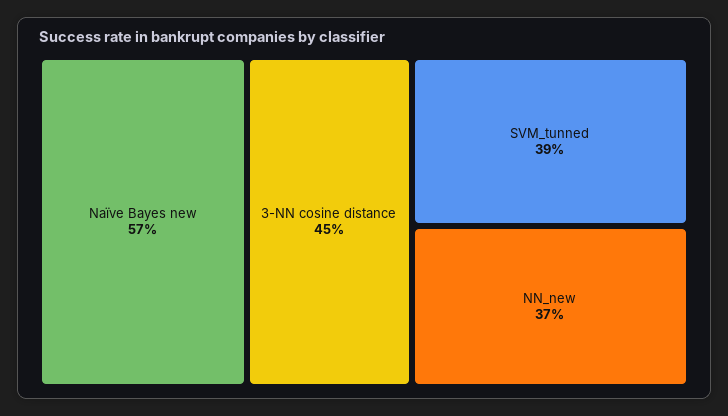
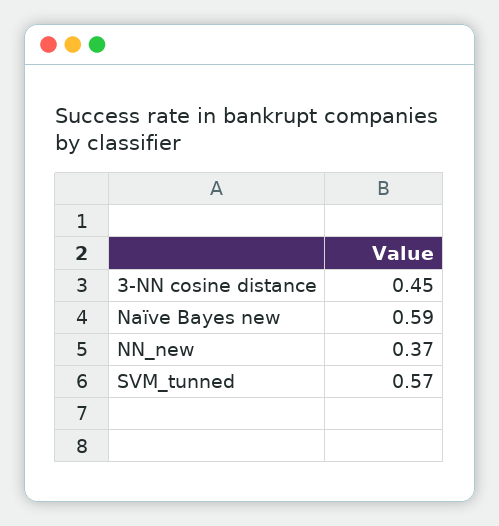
Naïve Bayes new: 0.57 -> 0.59
SVM_tunned: 0.39 -> 0.57

